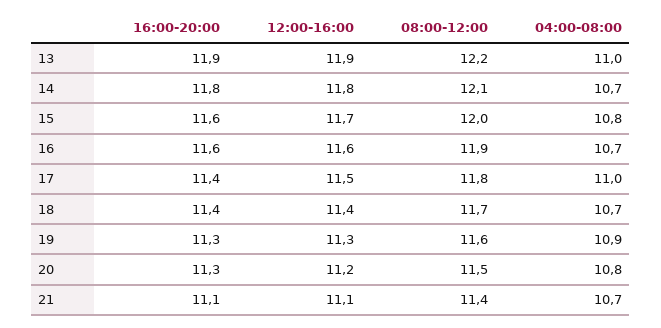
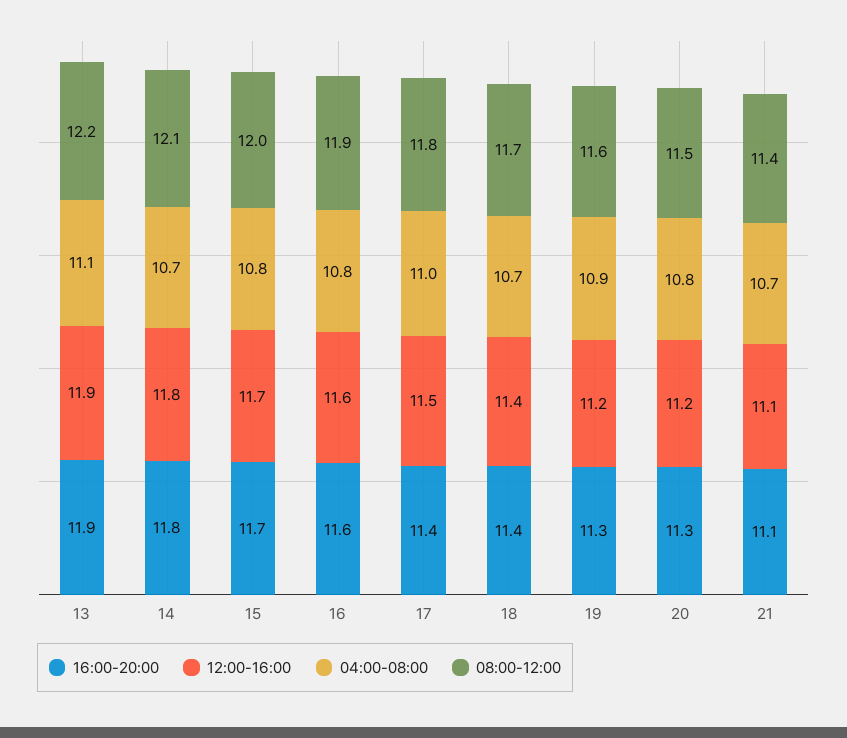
04:00-08:00, 13: 11 -> 11.1
16:00-20:00, 15: 11.6 -> 11.7
04:00-08:00, 16: 10.7 -> 10.8
12:00-16:00, 19: 11.3 -> 11.2

